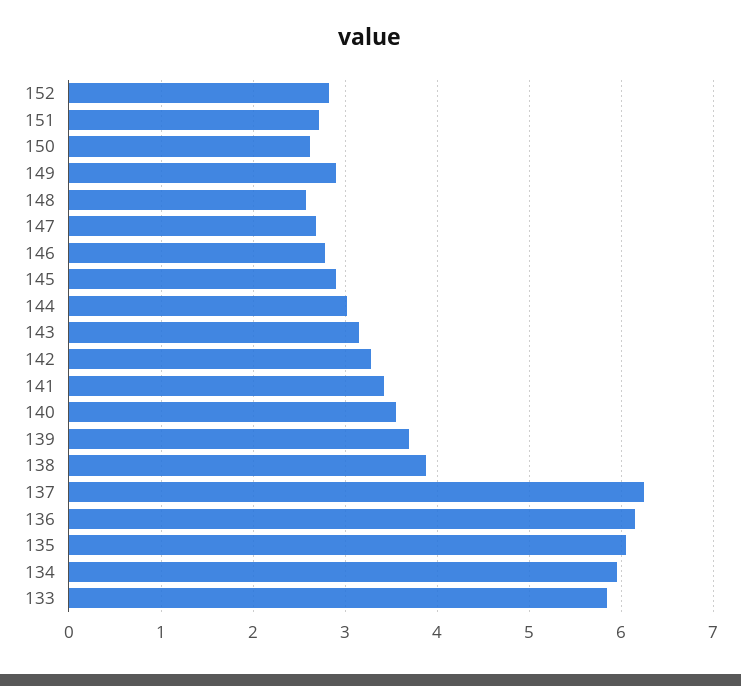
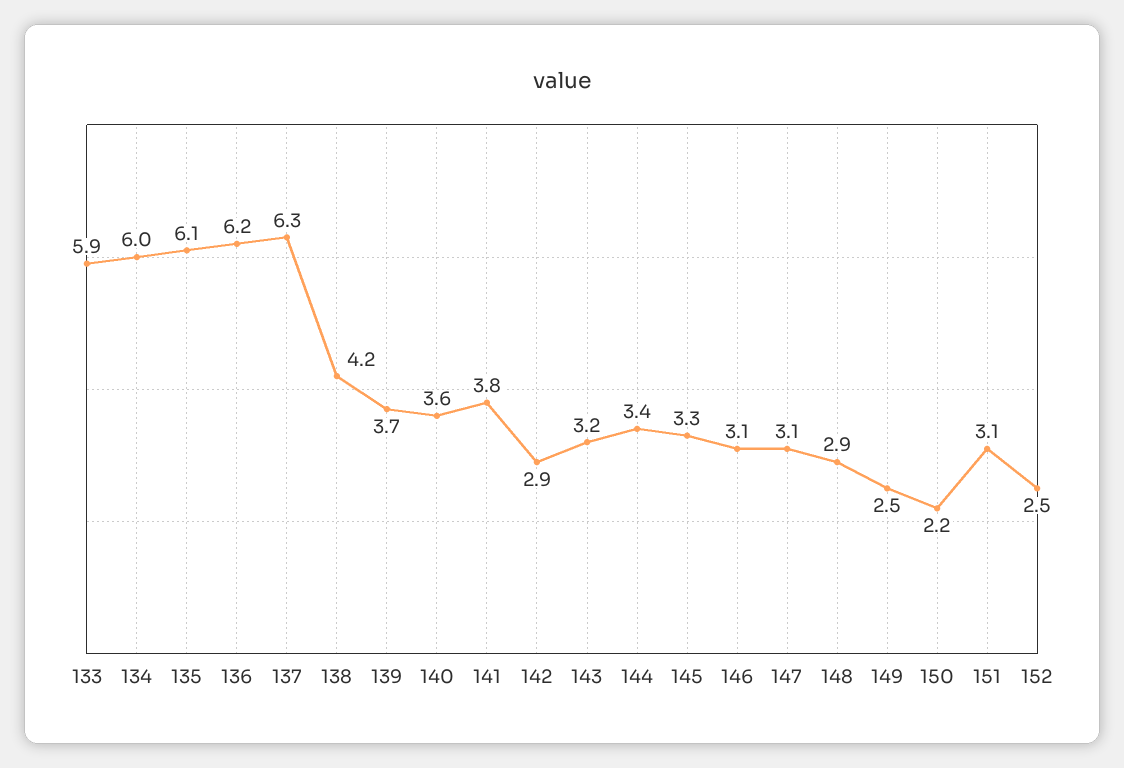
152: 2.8 -> 2.5
151: 2.7 -> 3.1
150: 2.6 -> 2.2
149: 2.9 -> 2.5
148: 2.6 -> 2.9
147: 2.7 -> 3.1
146: 2.8 -> 3.1
145: 2.9 -> 3.3
144: 3 -> 3.4
142: 3.3 -> 2.9
141: 3.4 -> 3.8
138: 3.9 -> 4.2

